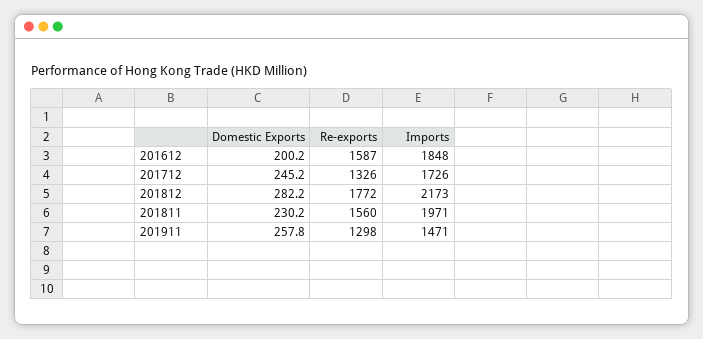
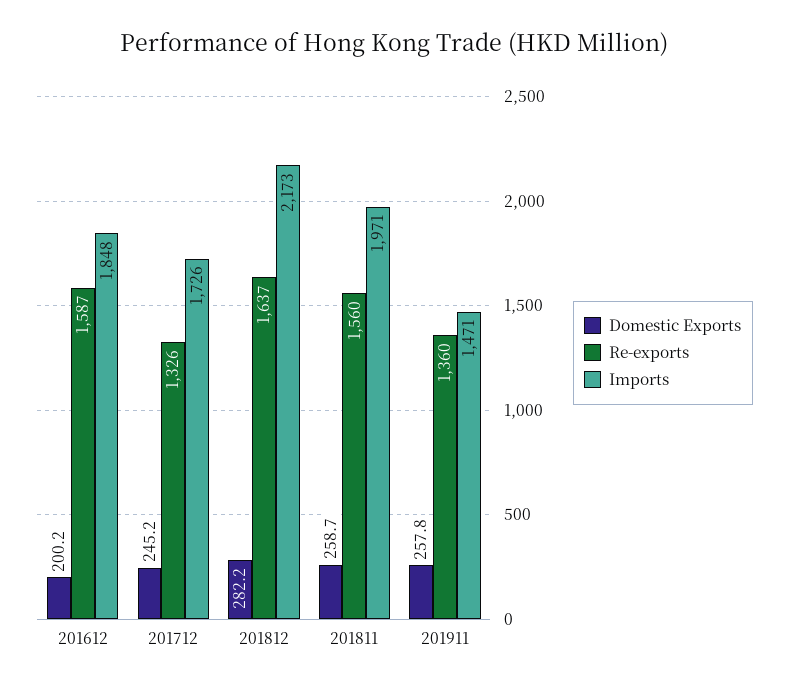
Re-exports, 201812: 1772 -> 1637
Domestic Exports, 201811: 230.2 -> 258.7
Re-exports, 201911: 1298 -> 1360

